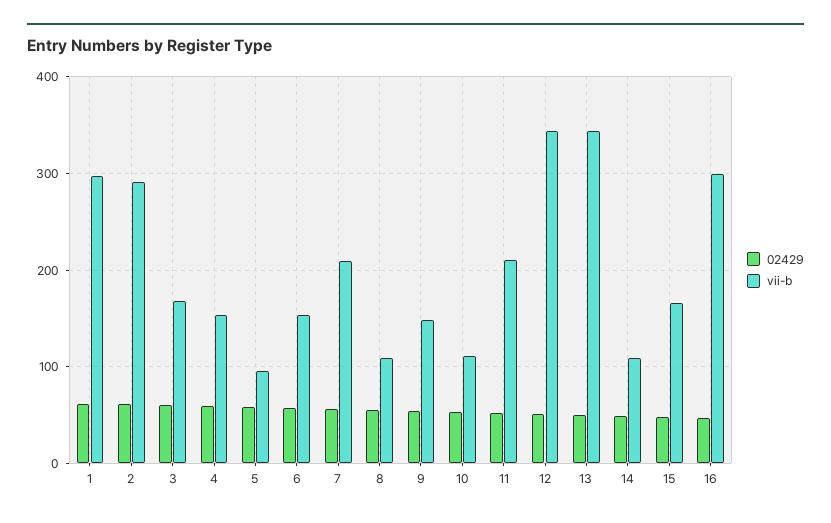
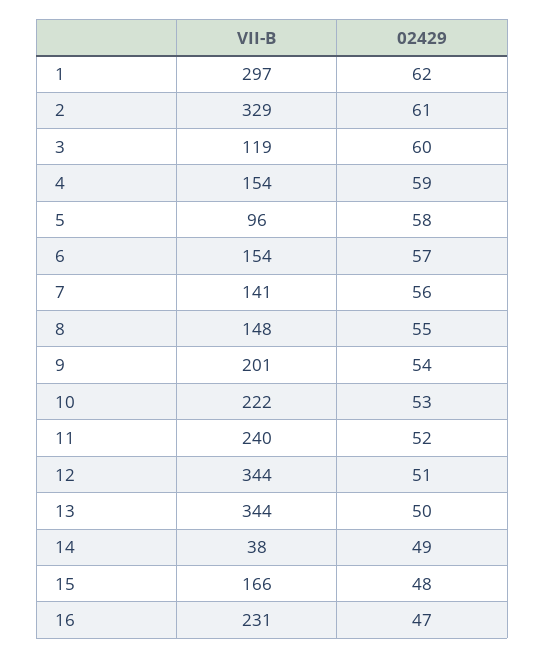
vii-b, 2: 290 -> 329
vii-b, 3: 170 -> 119
vii-b, 7: 210 -> 141
vii-b, 8: 110 -> 148
vii-b, 9: 150 -> 201
vii-b, 10: 110 -> 222
vii-b, 11: 210 -> 240
vii-b, 14: 110 -> 38
vii-b, 16: 300 -> 231

